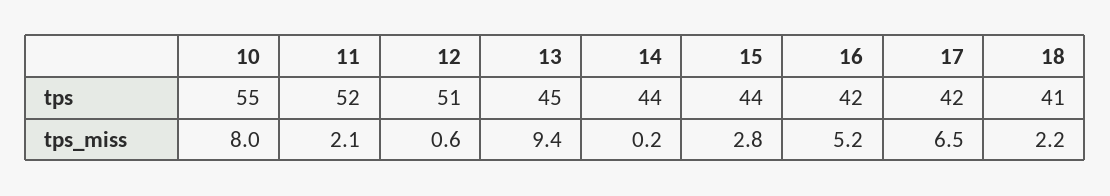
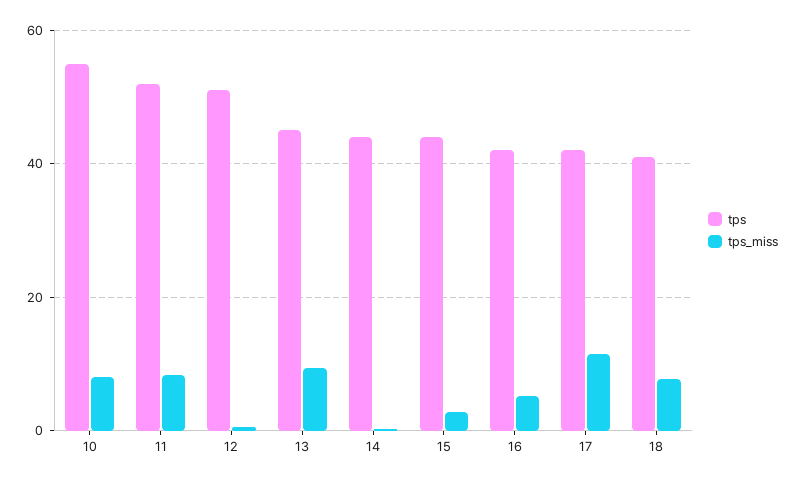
tps_miss, 11: 2.1 -> 8
tps_miss, 17: 6.5 -> 12
tps_miss, 18: 2.2 -> 8

